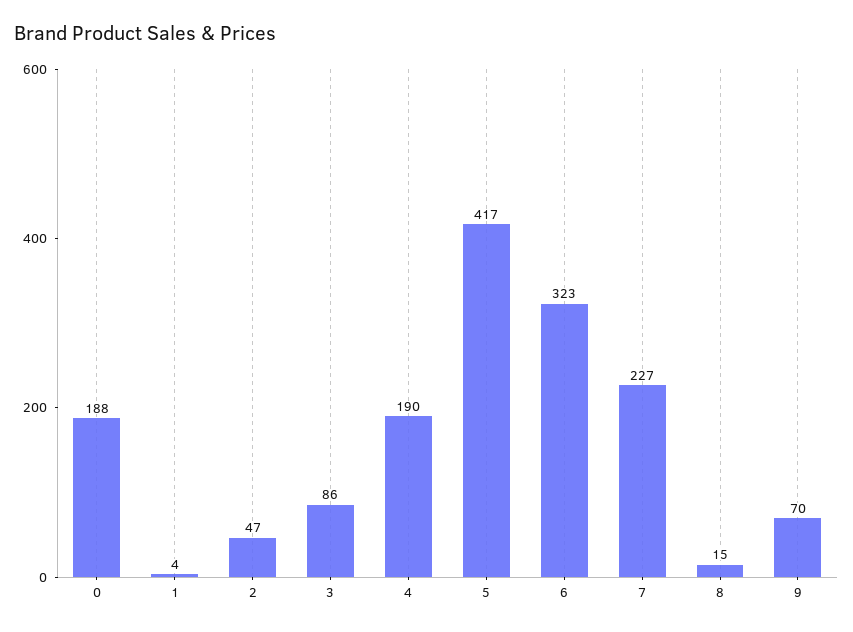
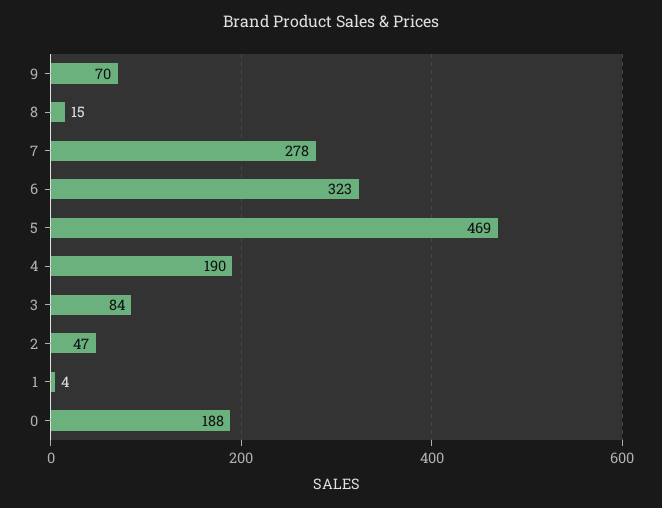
3: 86 -> 84
5: 417 -> 469
7: 227 -> 278

